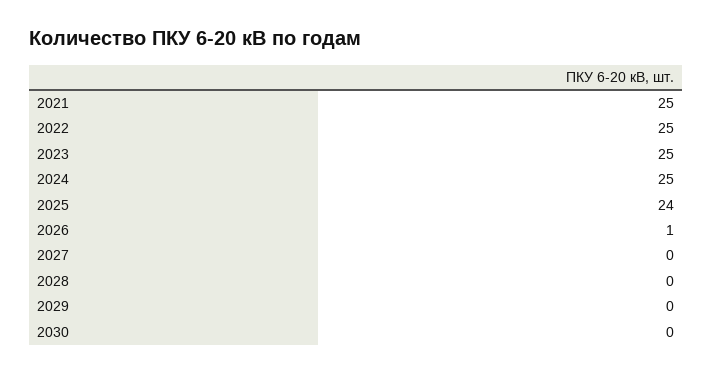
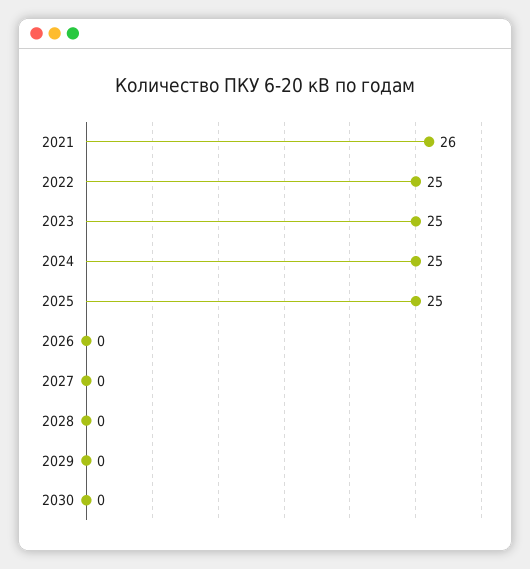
2021: 25 -> 26
2025: 24 -> 25
2026: 1 -> 0

